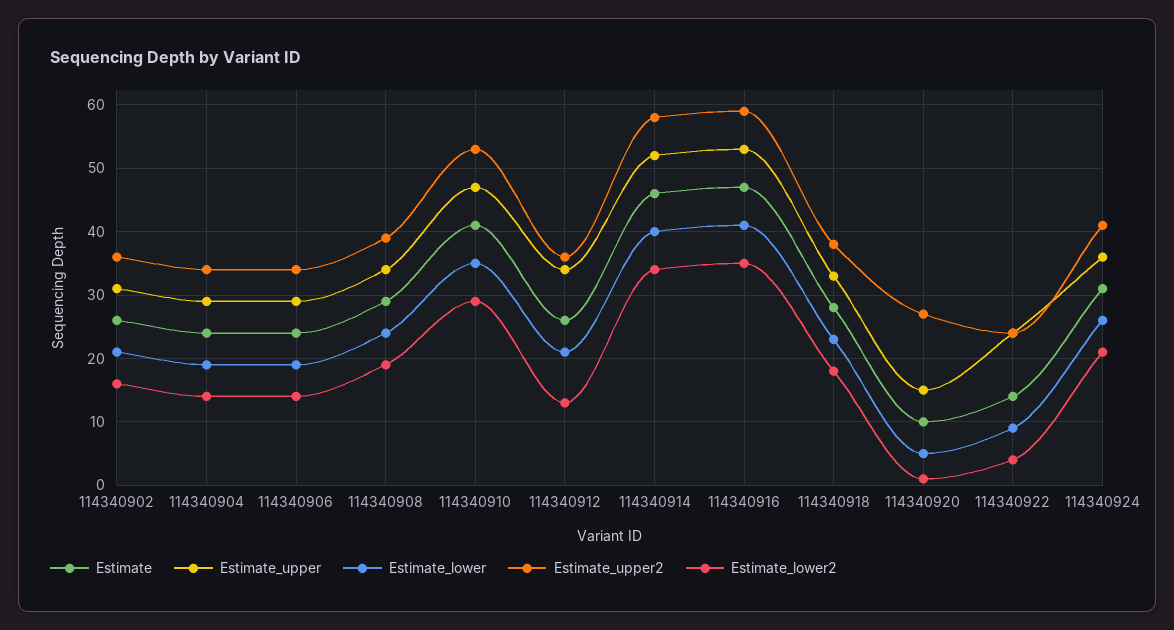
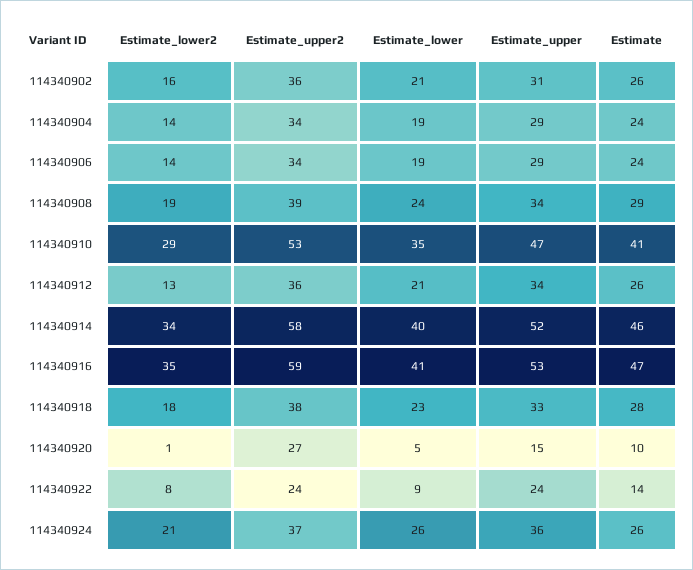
Estimate_lower2, 114340922: 4 -> 8
Estimate, 114340924: 31 -> 26
Estimate_upper2, 114340924: 41 -> 37

